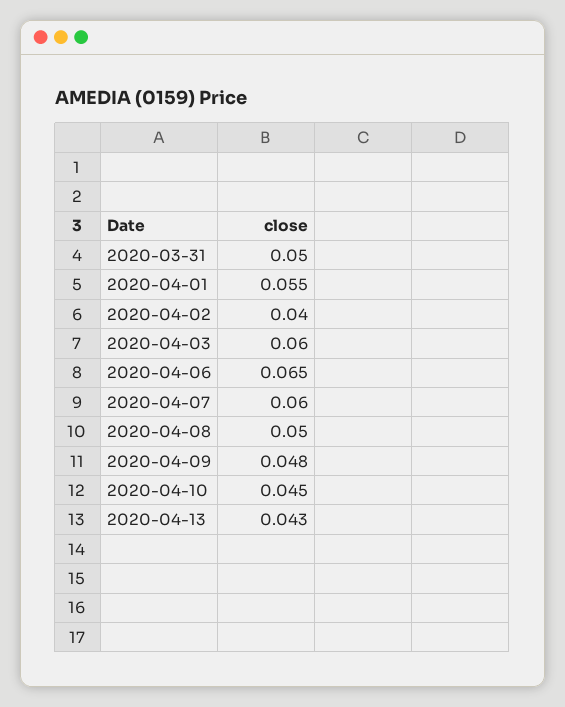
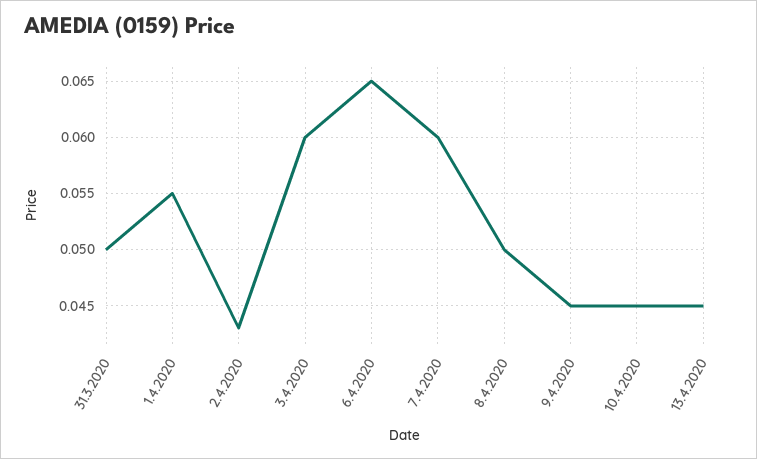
2020-04-02: 0.04 -> 0.043
2020-04-09: 0.048 -> 0.045
2020-04-13: 0.043 -> 0.045

